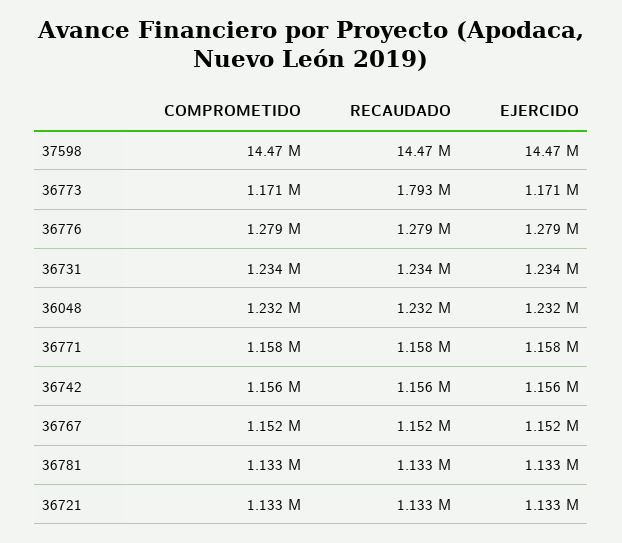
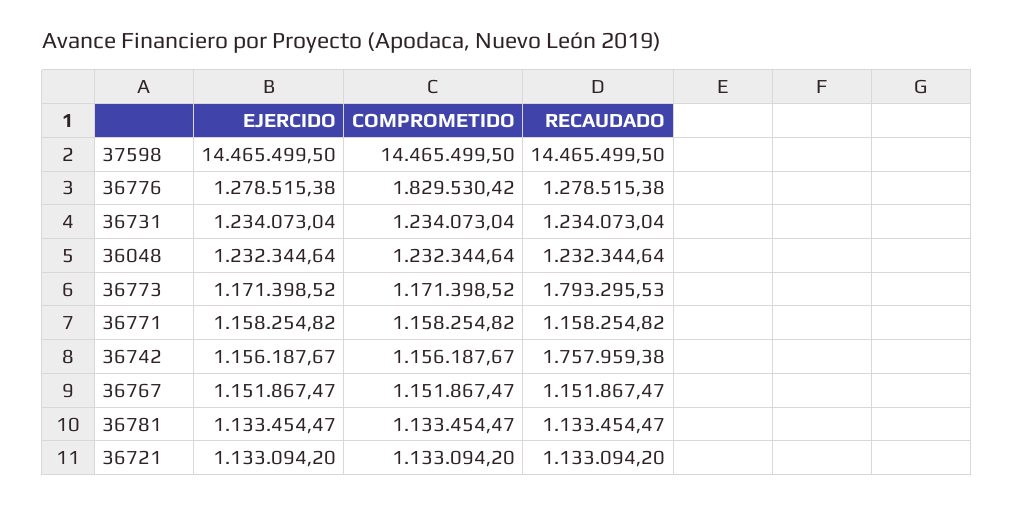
COMPROMETIDO, 36776: 1279000 -> 1829530.42
RECAUDADO, 36742: 1156000 -> 1757959.38

